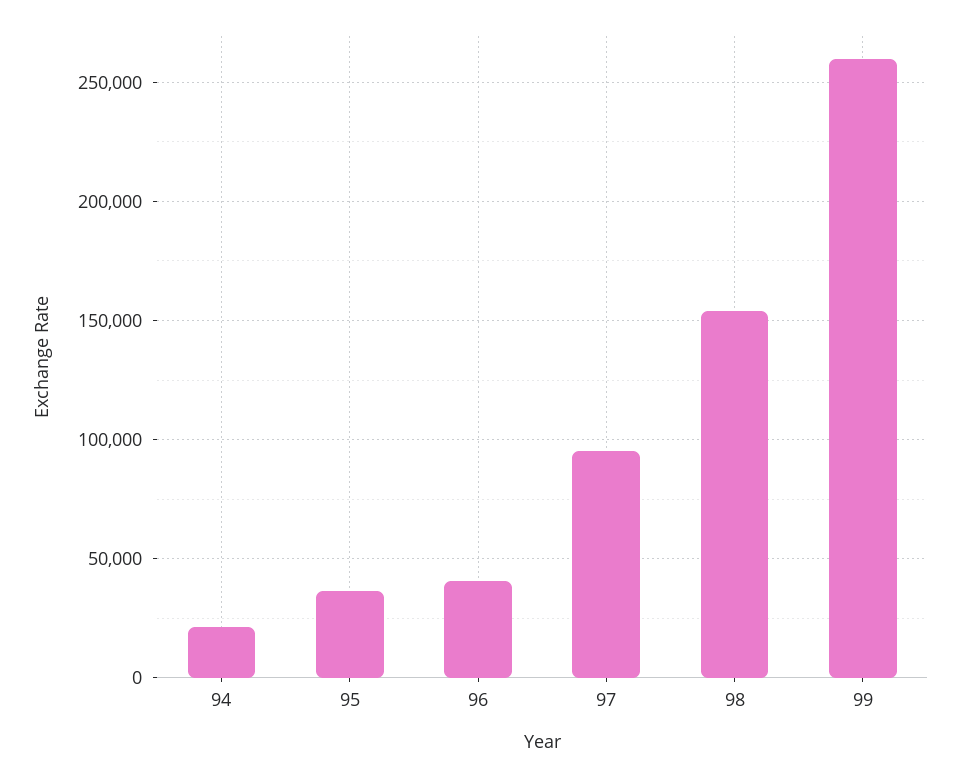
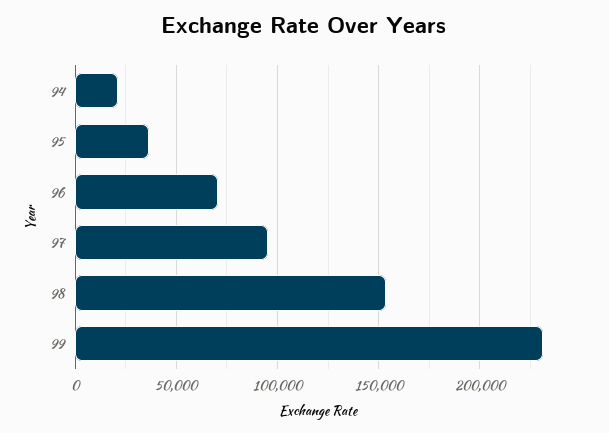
96: 40000 -> 70000
99: 260000 -> 230000

